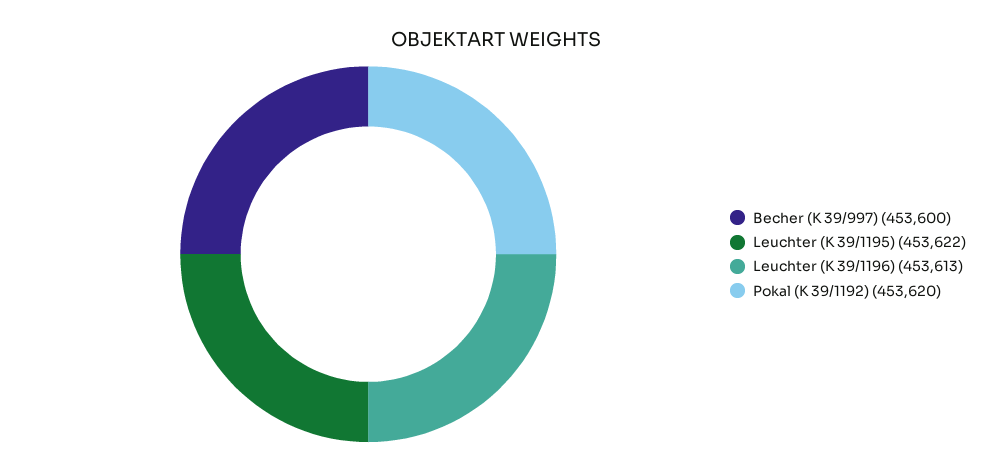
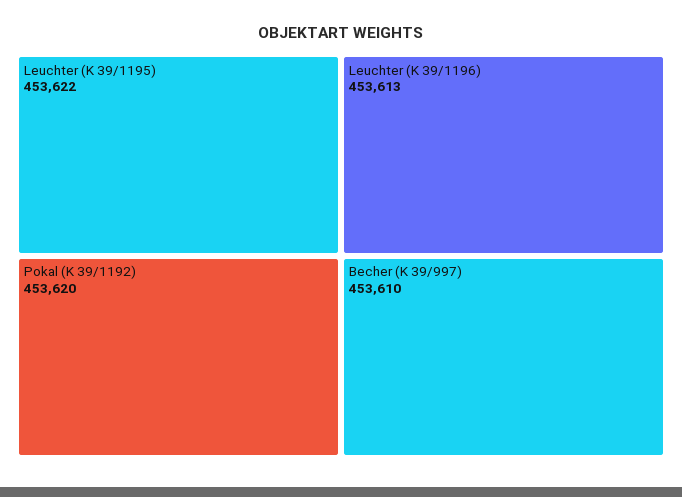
Becher (K 39/997): 453600 -> 453610

